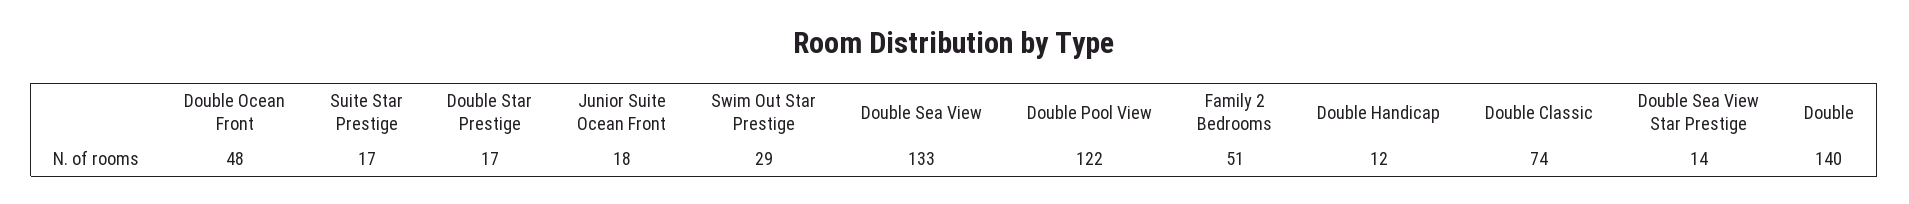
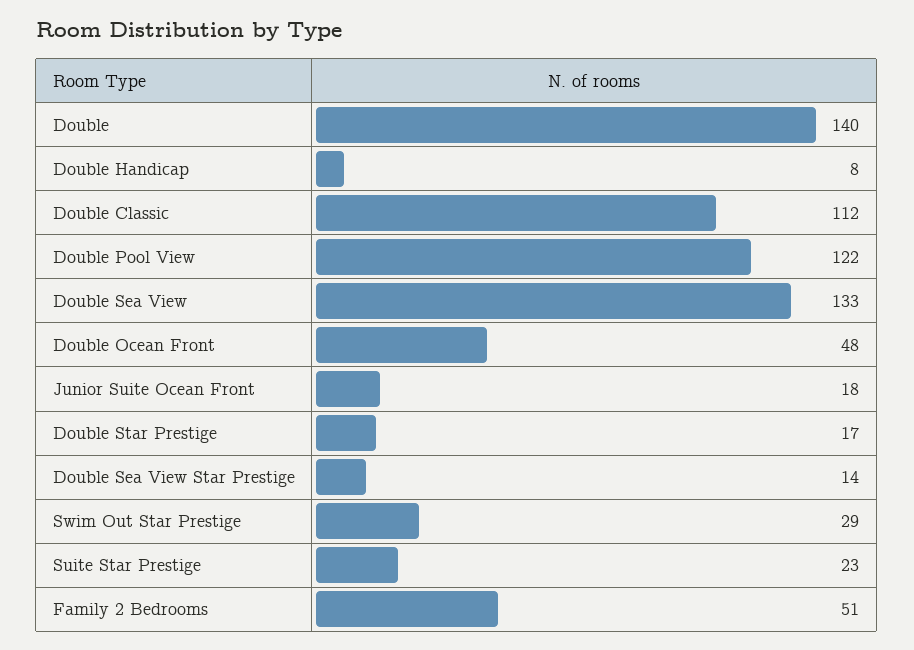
Suite Star Prestige: 17 -> 23
Double Handicap: 12 -> 8
Double Classic: 74 -> 112

